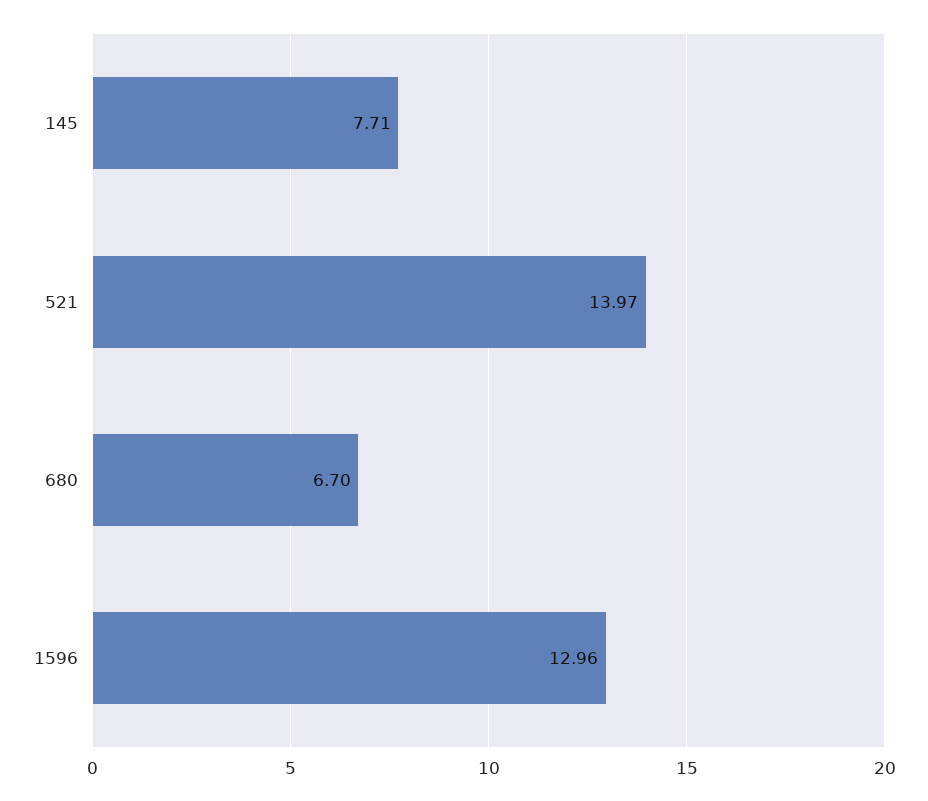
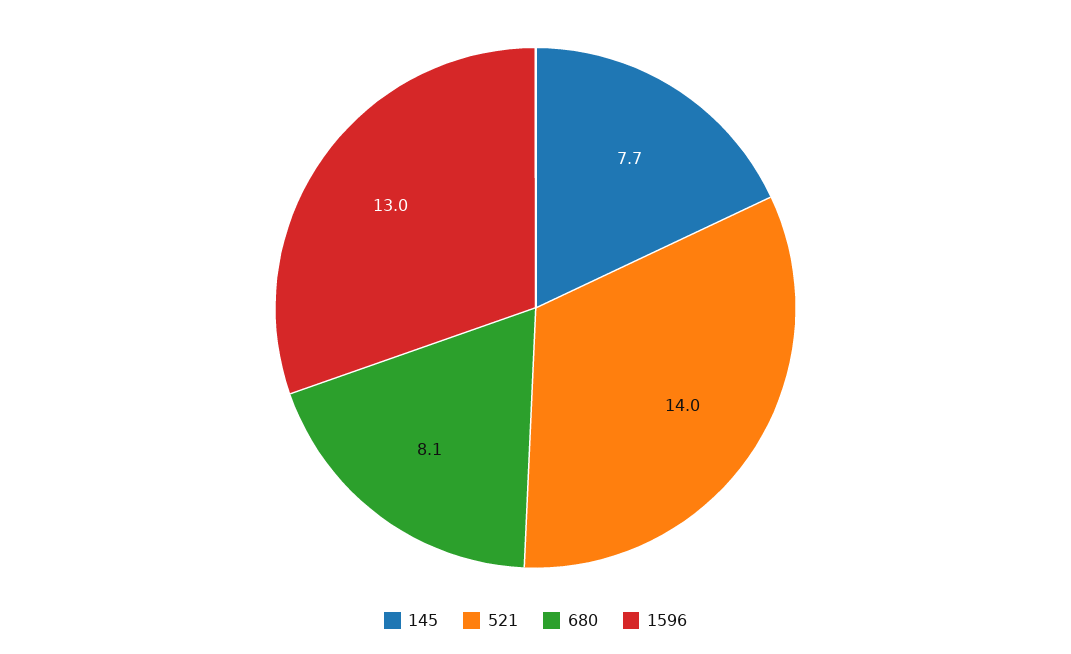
680: 6.7 -> 8.1

